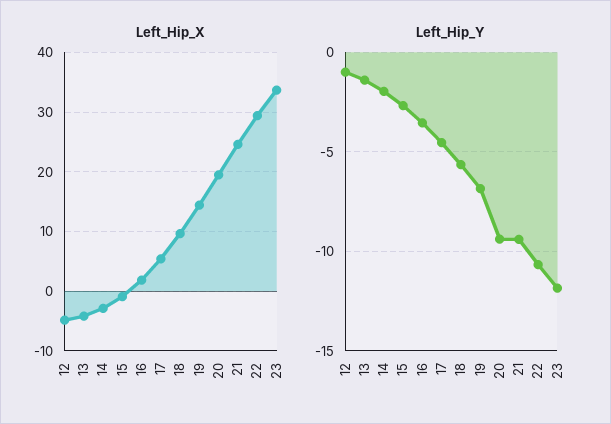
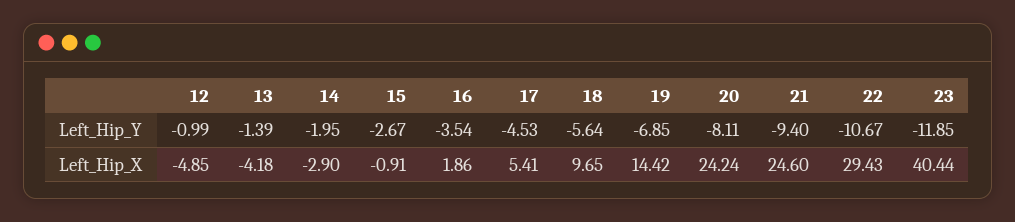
Left_Hip_X, 20: 20 -> 24.24
Left_Hip_X, 23: 34 -> 40.44
Left_Hip_Y, 20: -9.5 -> -8.11

